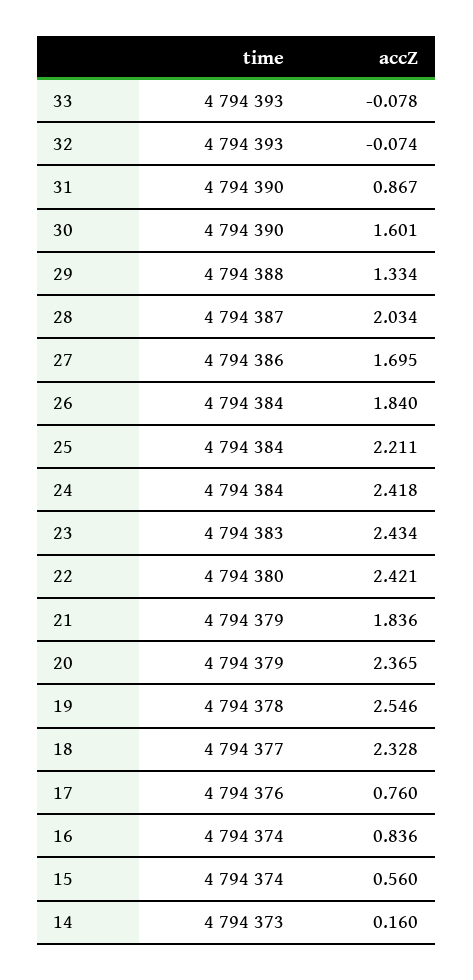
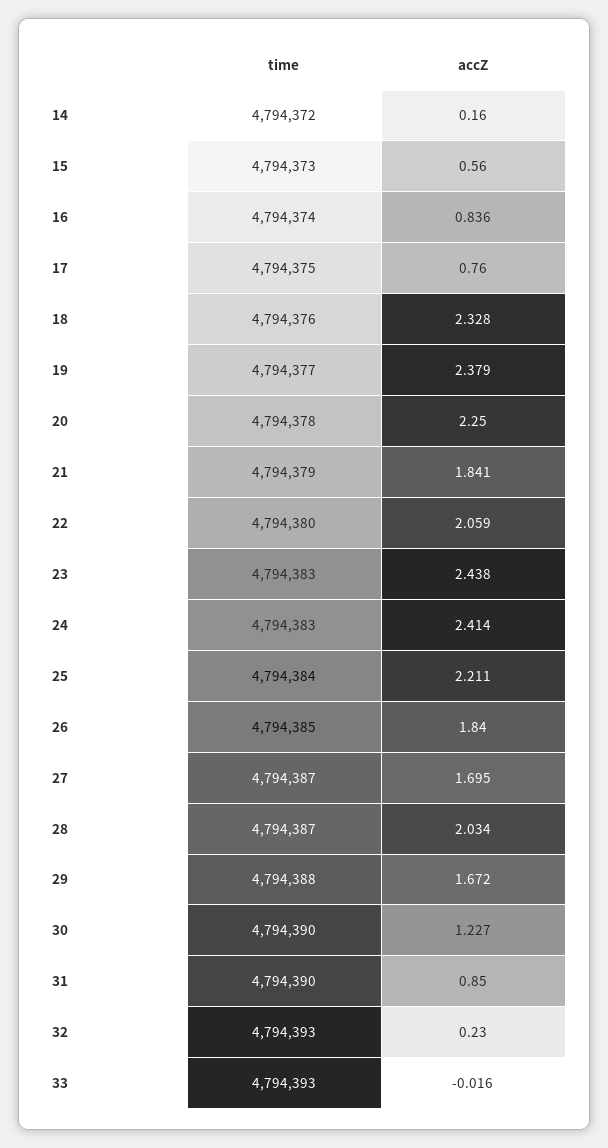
accZ, 33: -0.078 -> -0.016
accZ, 32: -0.074 -> 0.23
accZ, 31: 0.867 -> 0.85
accZ, 30: 1.601 -> 1.227
accZ, 29: 1.334 -> 1.672
time, 27: 4794386 -> 4794387
time, 26: 4794384 -> 4794385
time, 24: 4794384 -> 4794383
accZ, 24: 2.418 -> 2.414
accZ, 23: 2.434 -> 2.438
accZ, 22: 2.421 -> 2.059
accZ, 21: 1.836 -> 1.841
time, 20: 4794379 -> 4794378
accZ, 20: 2.365 -> 2.25
time, 19: 4794378 -> 4794377
accZ, 19: 2.546 -> 2.379
time, 18: 4794377 -> 4794376
time, 17: 4794376 -> 4794375
time, 15: 4794374 -> 4794373
time, 14: 4794373 -> 4794372

